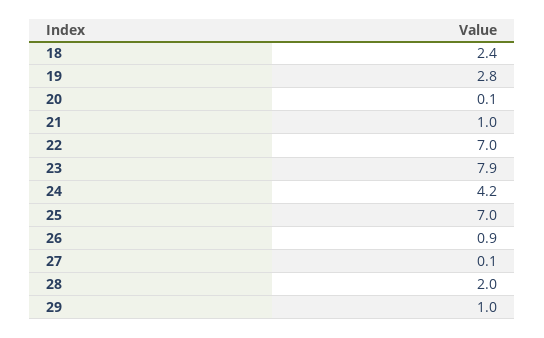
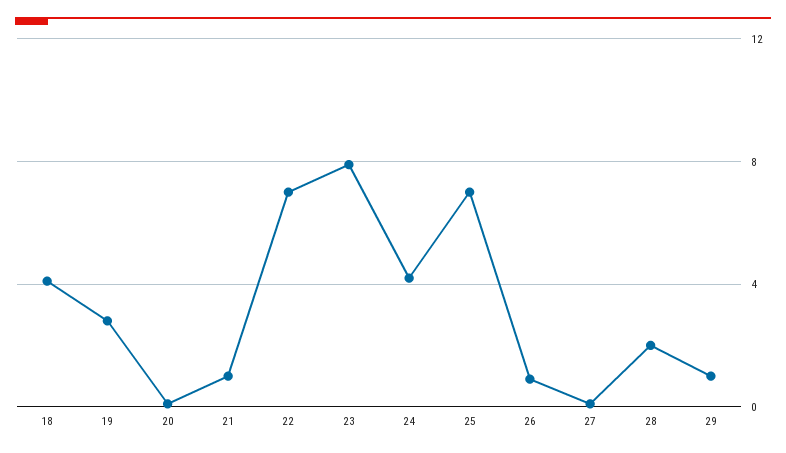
18: 2.4 -> 4

